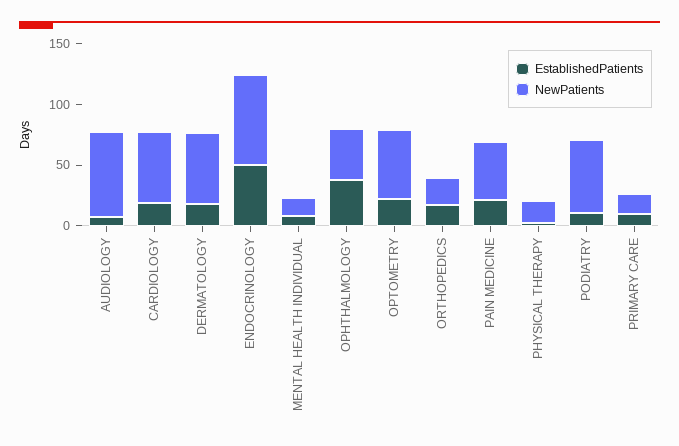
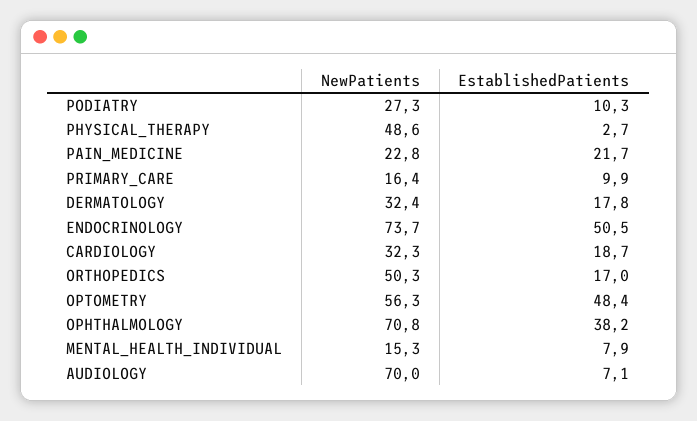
NewPatients, CARDIOLOGY: 60 -> 32.3
NewPatients, DERMATOLOGY: 60 -> 32.4
NewPatients, OPHTHALMOLOGY: 40 -> 70.8
EstablishedPatients, OPTOMETRY: 20 -> 48.4
NewPatients, ORTHOPEDICS: 20 -> 50.3
NewPatients, PAIN MEDICINE: 50 -> 22.8
NewPatients, PHYSICAL THERAPY: 20 -> 48.6
NewPatients, PODIATRY: 60 -> 27.3

